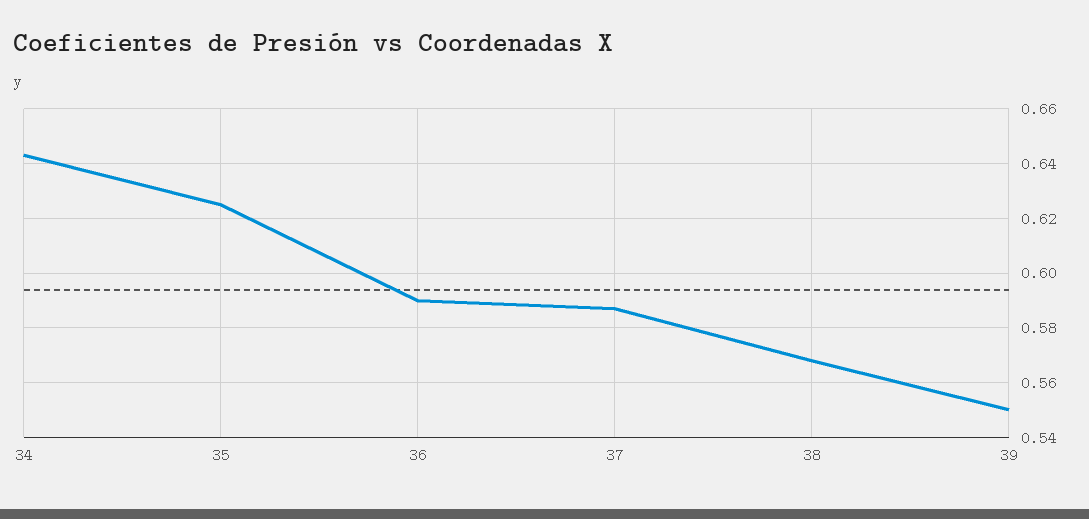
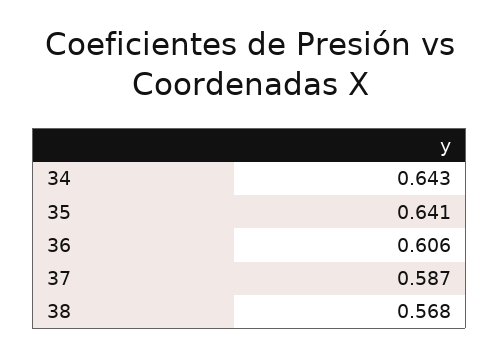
35: 0.625 -> 0.641
36: 0.59 -> 0.606
39: 0.55 -> none

